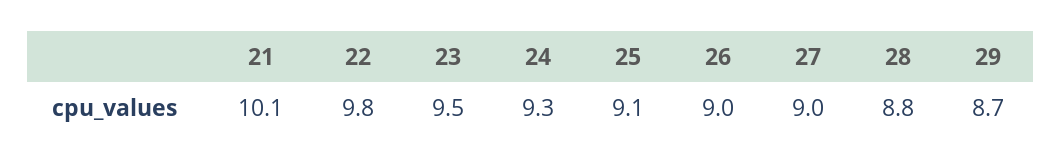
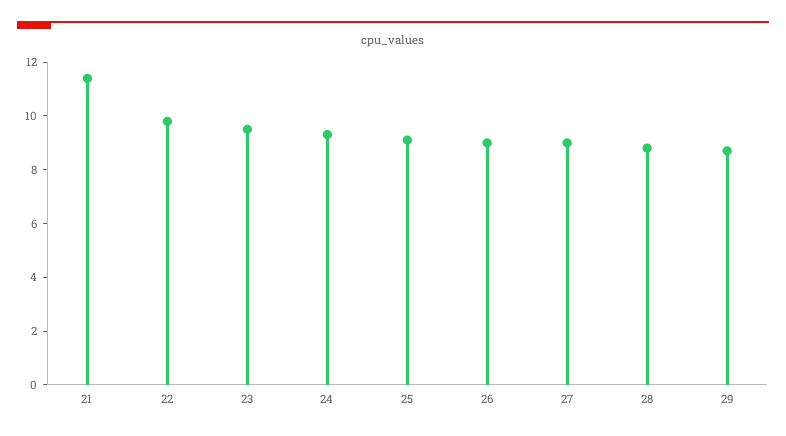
21: 10.1 -> 11.5

